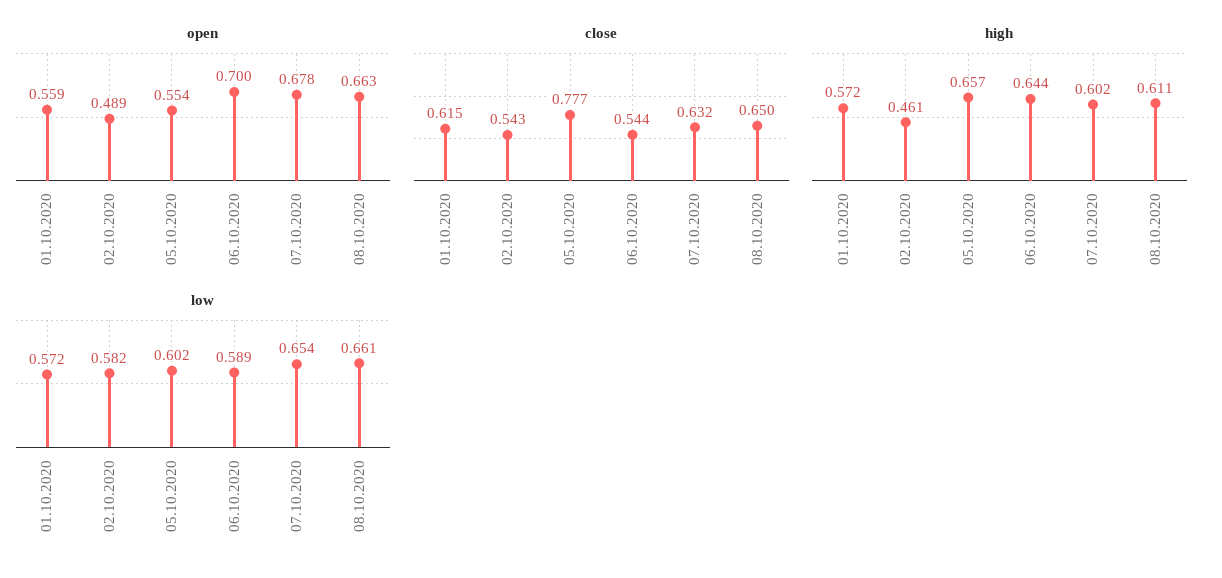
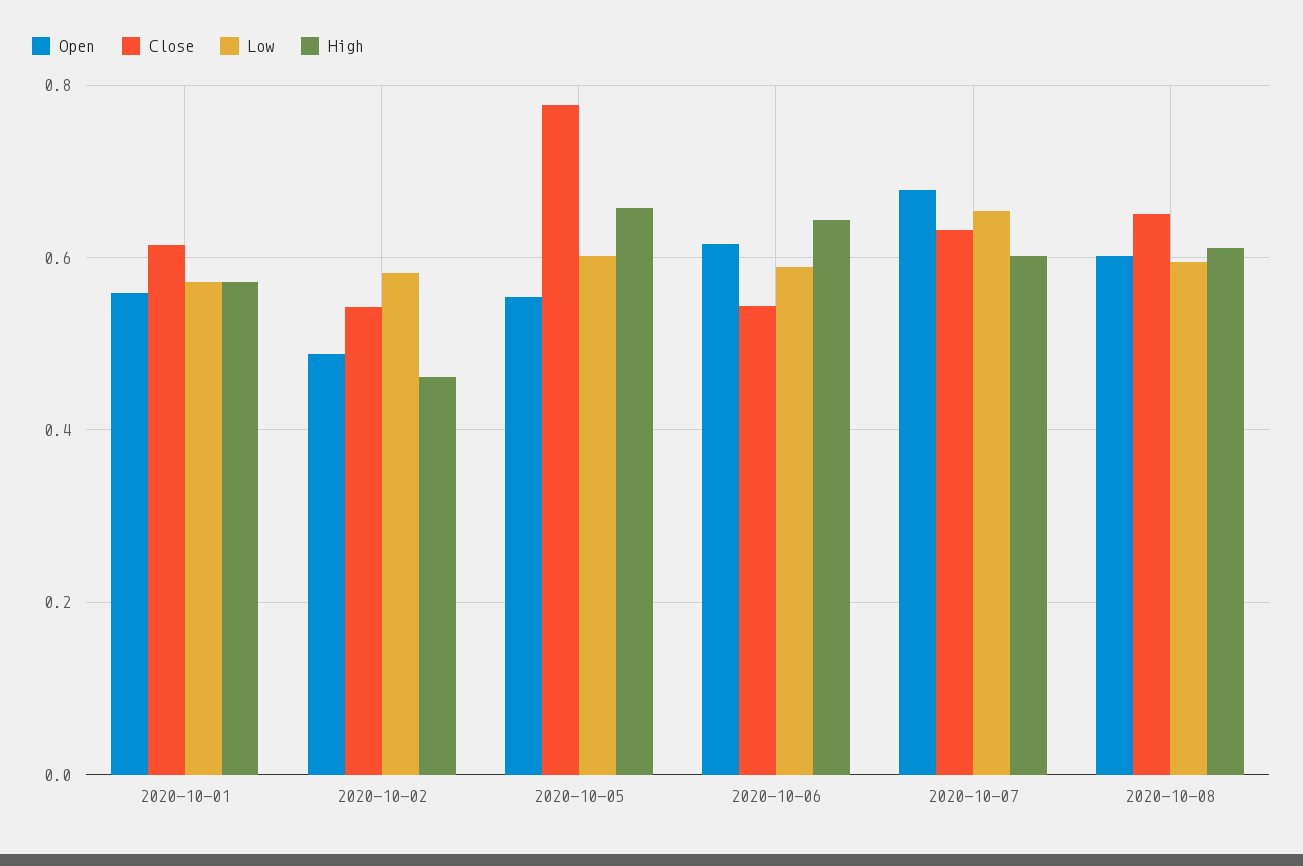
open, 06.10.2020: 0.7 -> 0.62
open, 08.10.2020: 0.663 -> 0.6
low, 08.10.2020: 0.661 -> 0.6

